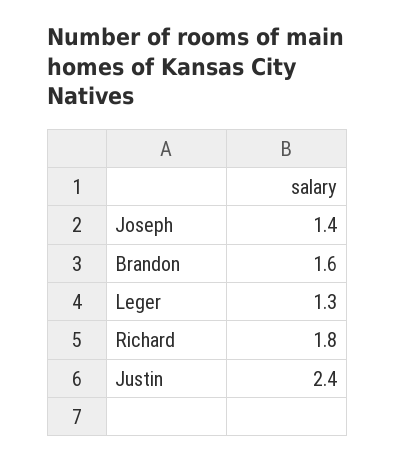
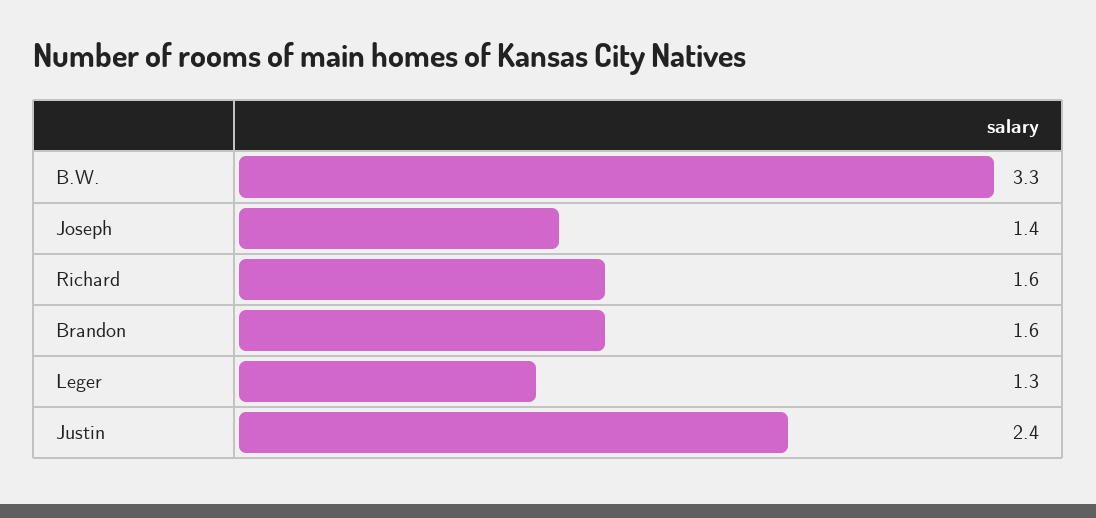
Richard: 1.8 -> 1.6
B.W.: none -> 3.3

